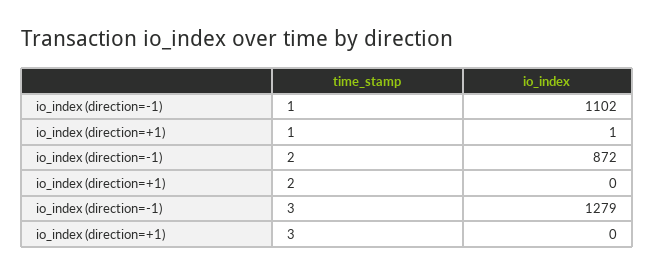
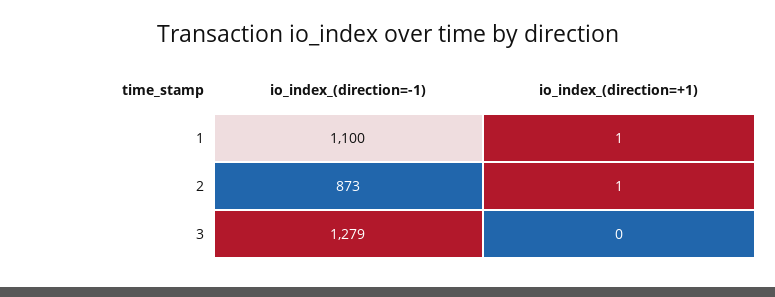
io_index (direction=-1), 1: 1102 -> 1100
io_index (direction=-1), 2: 872 -> 873
io_index (direction=+1), 2: 0 -> 1

